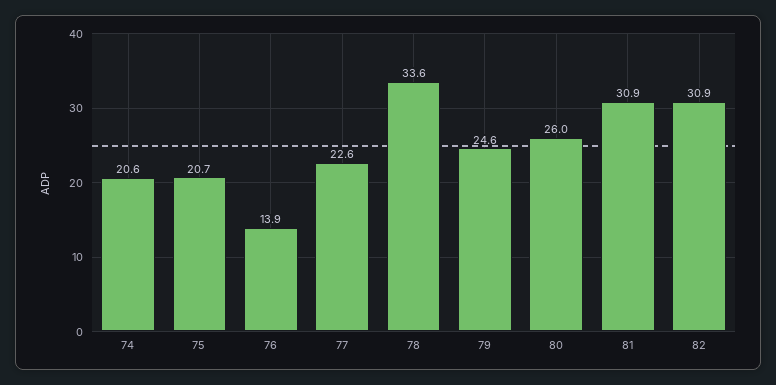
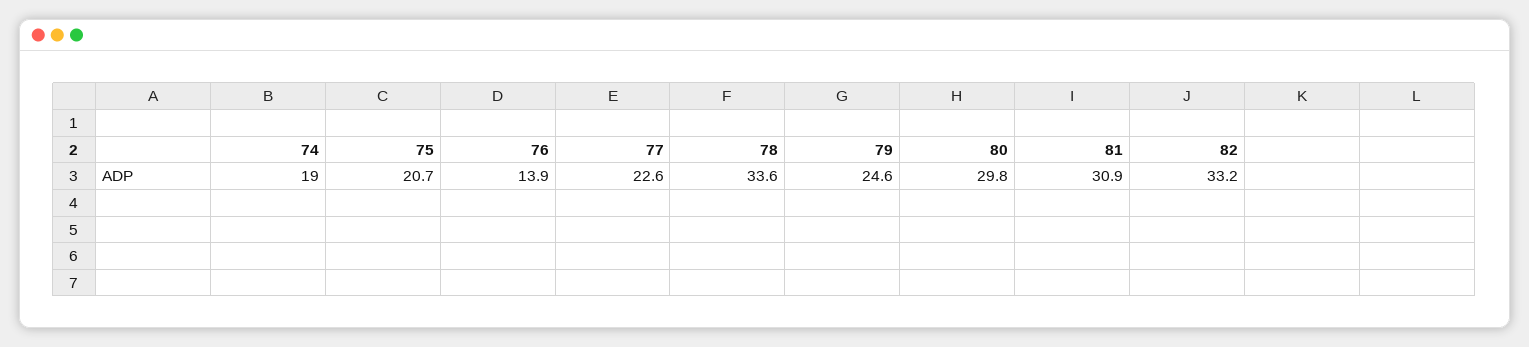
74: 20.6 -> 19
80: 26 -> 29.8
82: 30.9 -> 33.2

